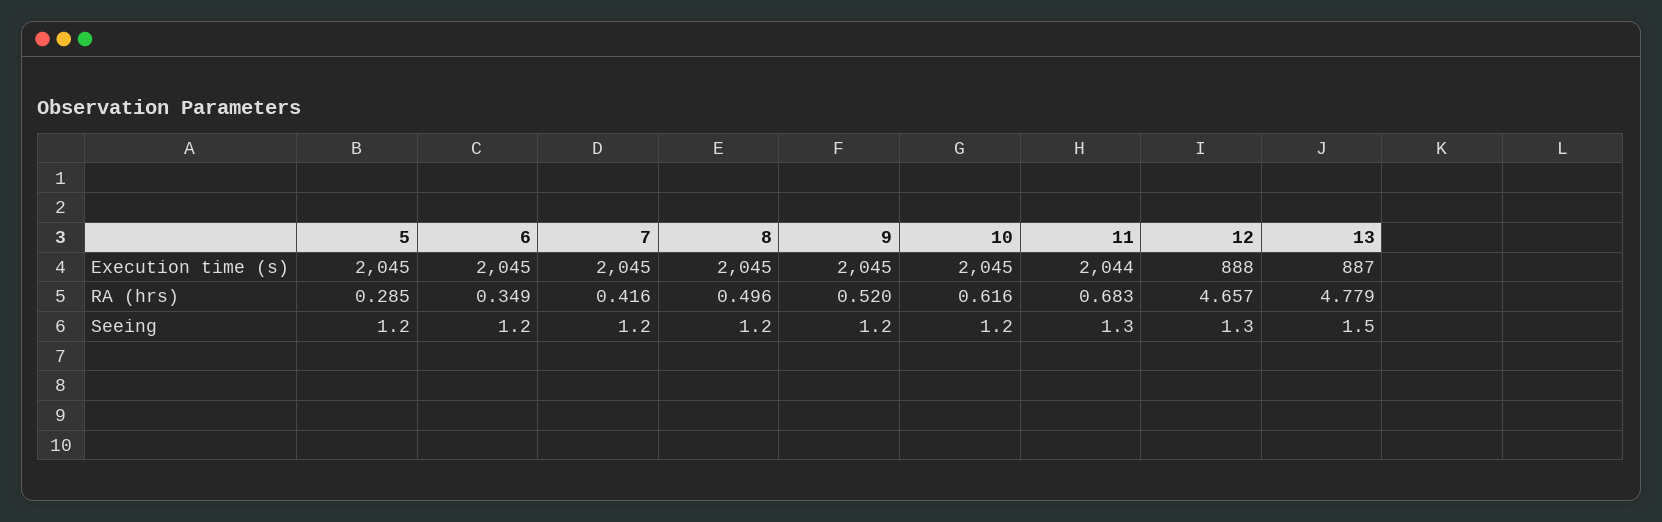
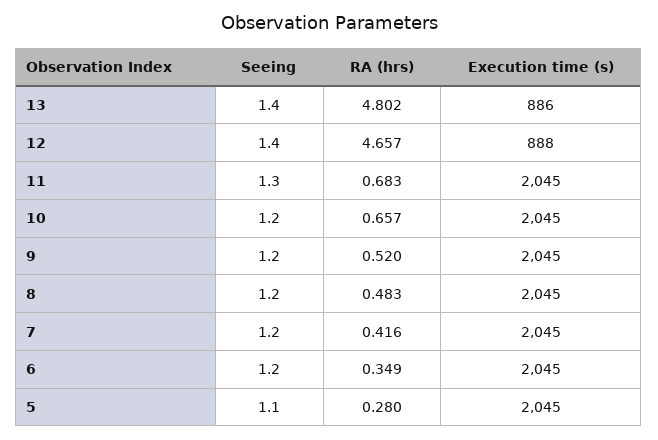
11, Execution time (s): 2044 -> 2045
13, Execution time (s): 887 -> 886
5, RA (hrs): 0.285 -> 0.28
8, RA (hrs): 0.496 -> 0.483
10, RA (hrs): 0.616 -> 0.657
13, RA (hrs): 4.779 -> 4.802
5, Seeing: 1.2 -> 1.1
12, Seeing: 1.3 -> 1.4
13, Seeing: 1.5 -> 1.4

